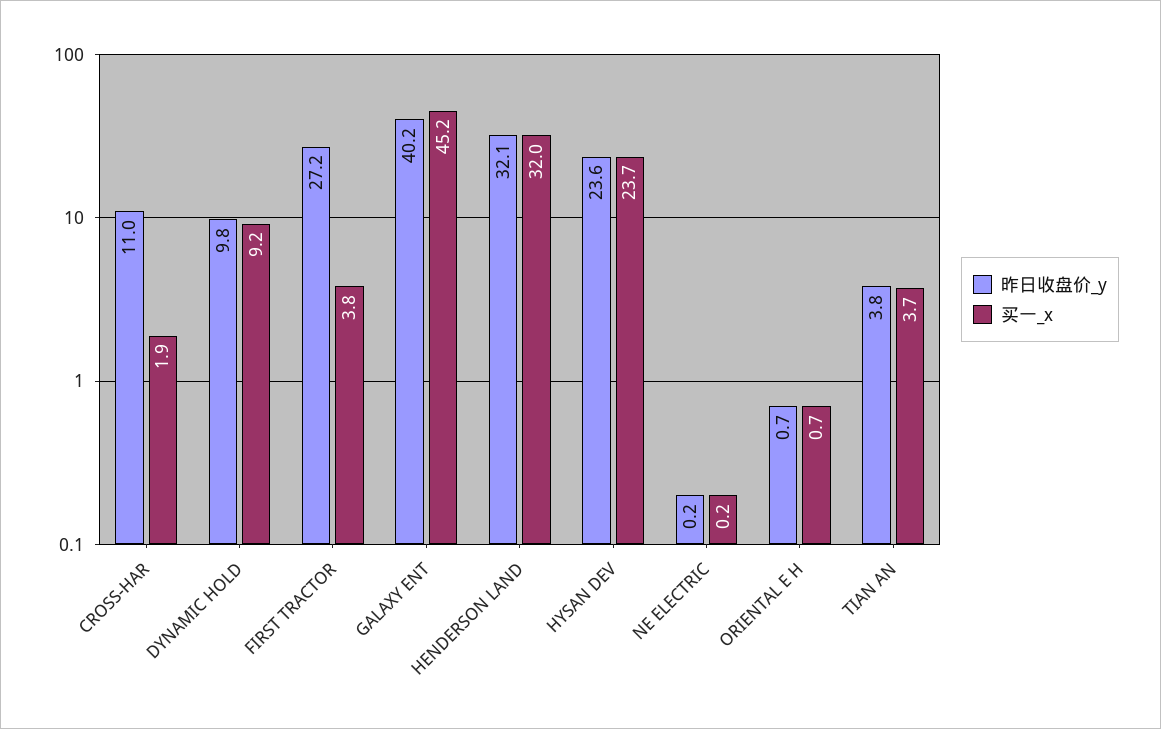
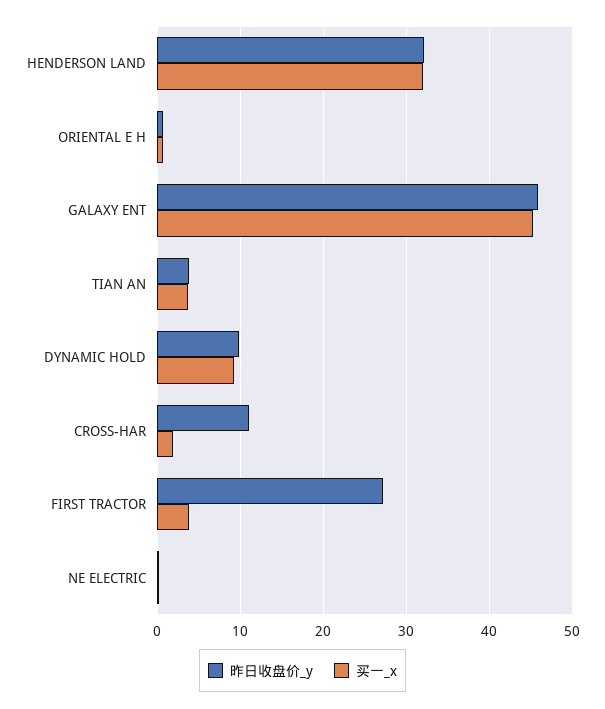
昨日收盘价_y, GALAXY ENT: 40.2 -> 46
昨日收盘价_y, HYSAN DEV: 23.6 -> none
买一_x, HYSAN DEV: 23.7 -> none

